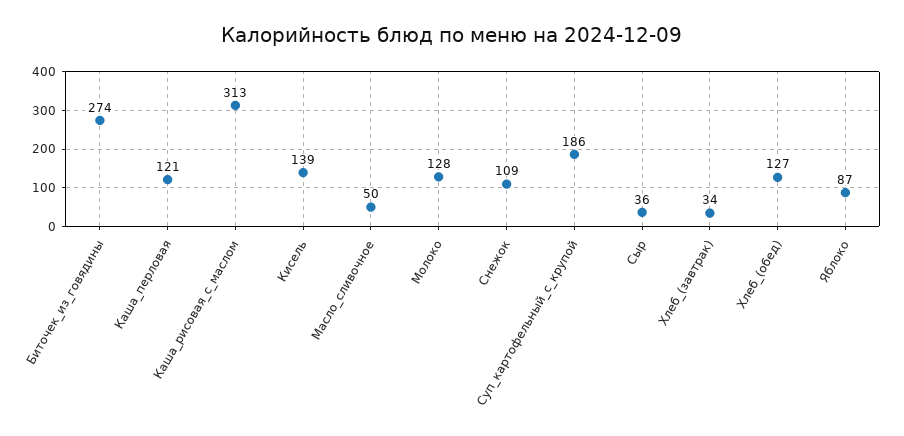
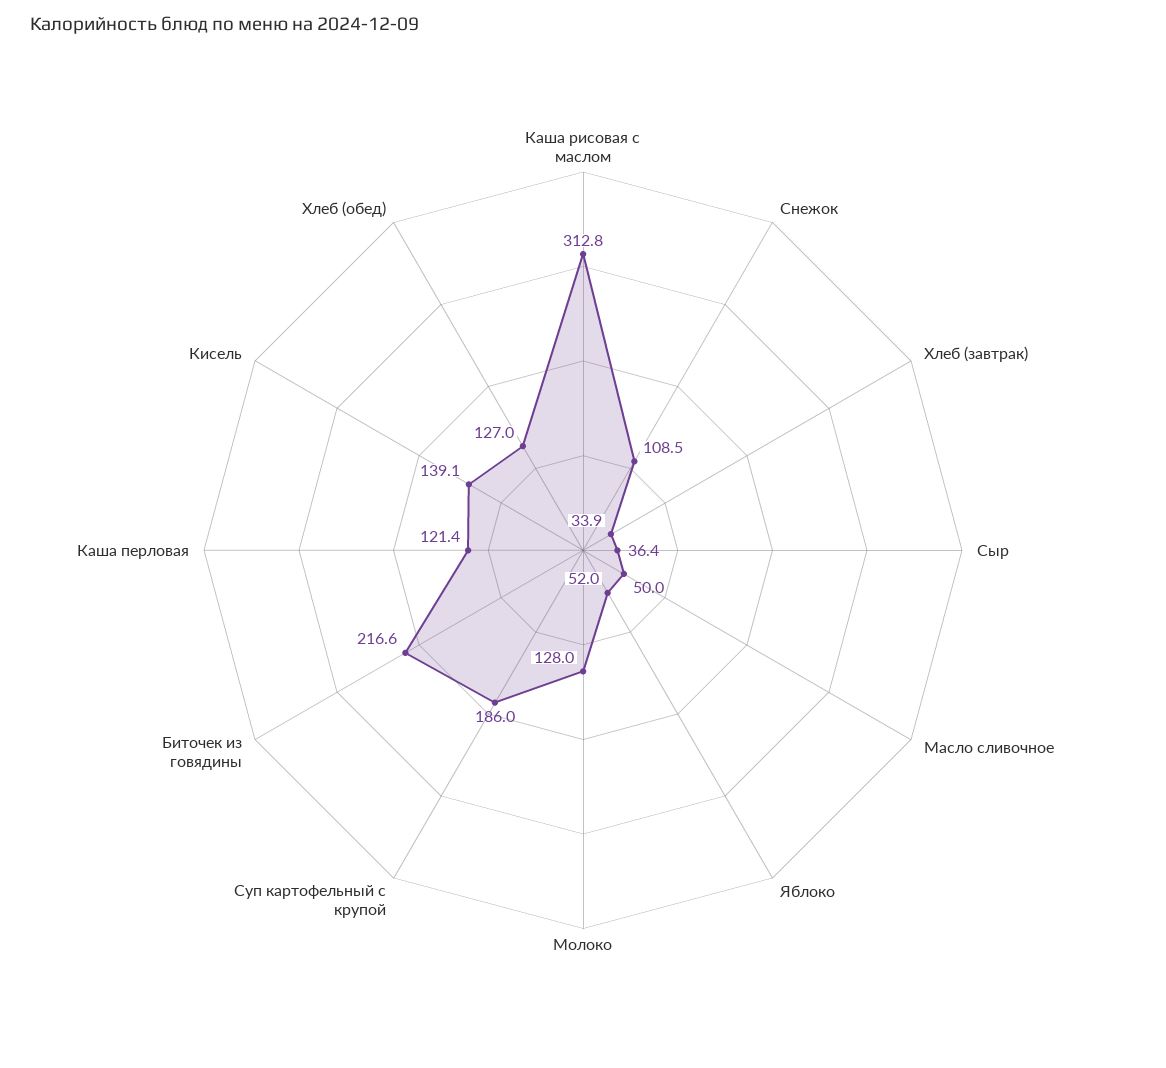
Биточек_из_говядины: 274 -> 216.6
Яблоко: 87 -> 52

